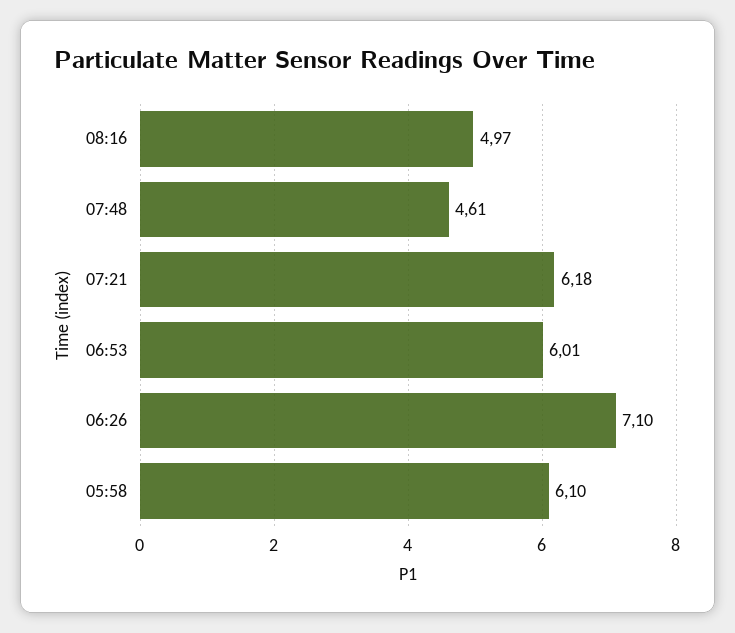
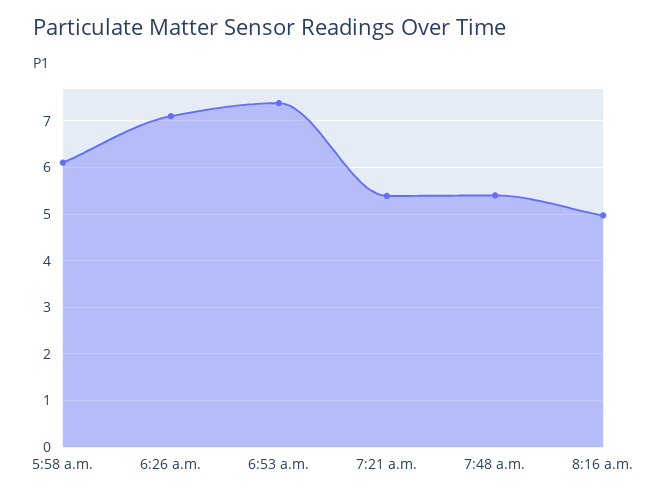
07:48: 4.61 -> 5.4
07:21: 6.18 -> 5.4
06:53: 6.01 -> 7.4

